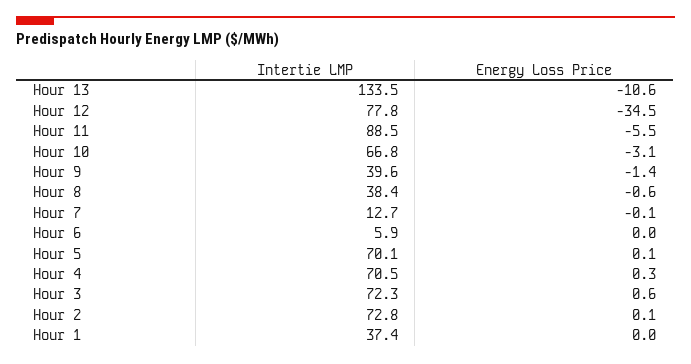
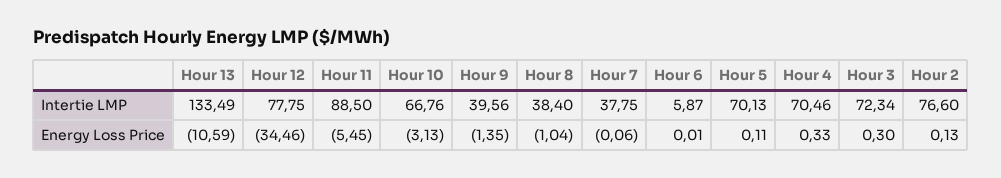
Energy Loss Price, Hour 8: -0.6 -> -1.04
Intertie LMP, Hour 7: 12.7 -> 37.75
Energy Loss Price, Hour 3: 0.6 -> 0.3
Intertie LMP, Hour 2: 72.8 -> 76.6
Intertie LMP, Hour 1: 37.4 -> none
Energy Loss Price, Hour 1: 0 -> none

